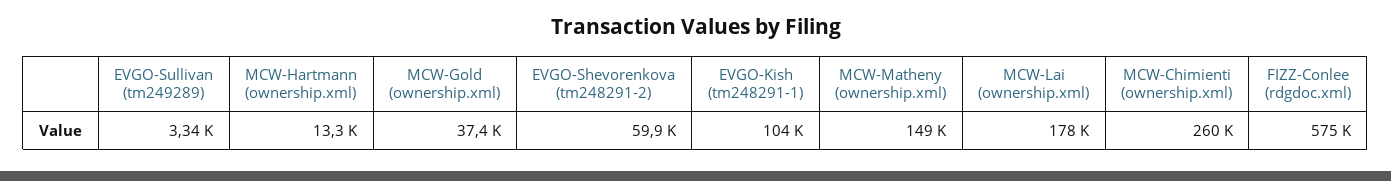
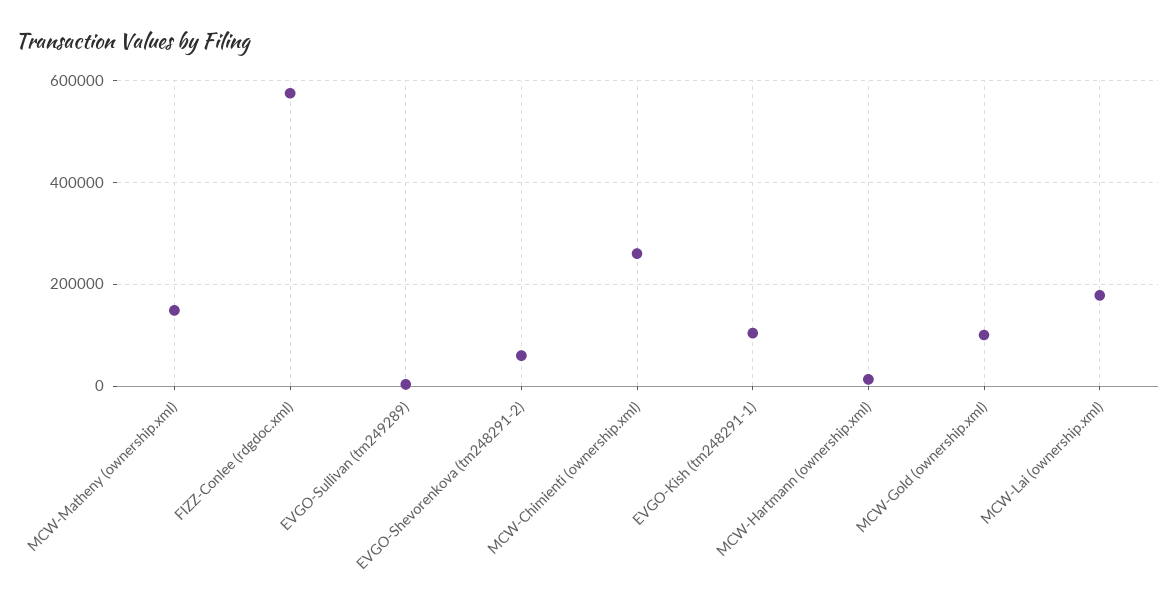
MCW-Gold (ownership.xml): 37400 -> 100000

